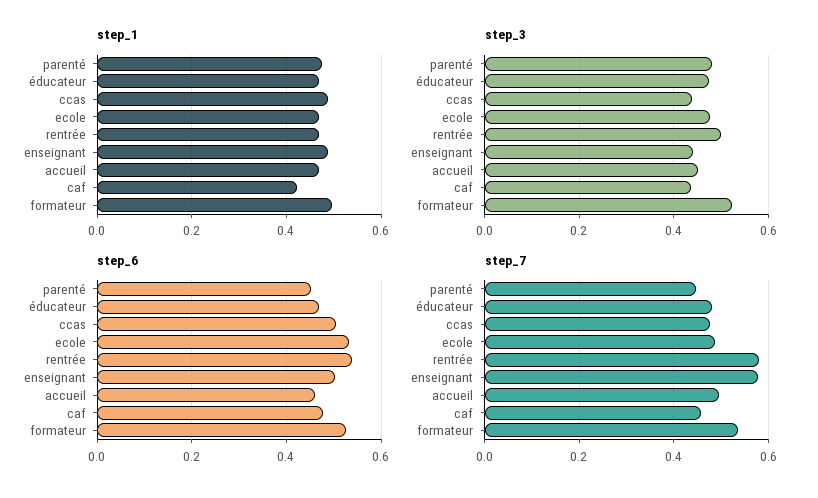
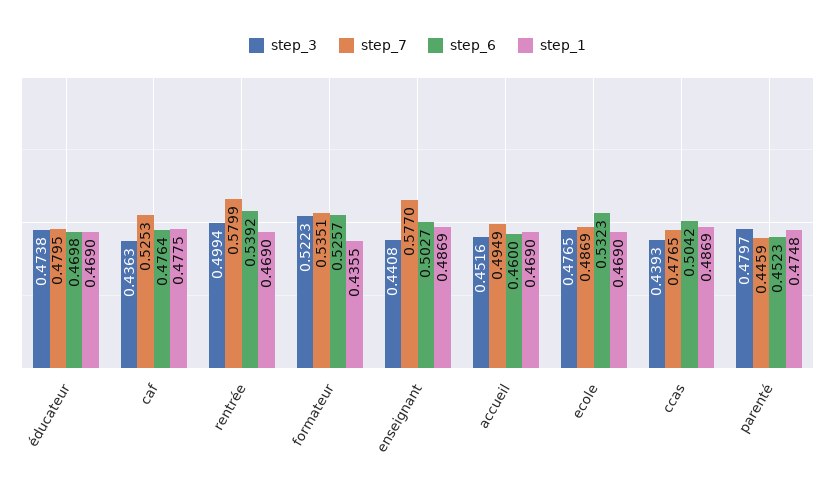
step_1, caf: 0.42 -> 0.4775
step_1, formateur: 0.5 -> 0.4355
step_7, caf: 0.46 -> 0.5253

